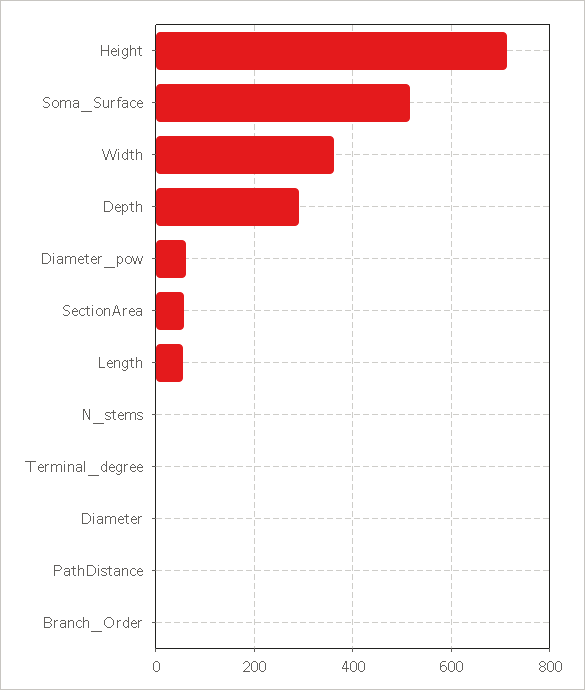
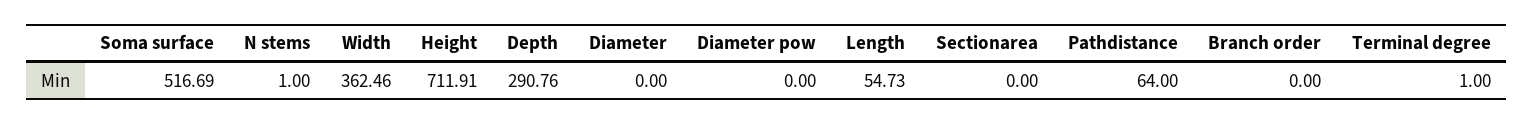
Diameter_pow: 60 -> 0
SectionArea: 60 -> 0
PathDistance: 0 -> 64

